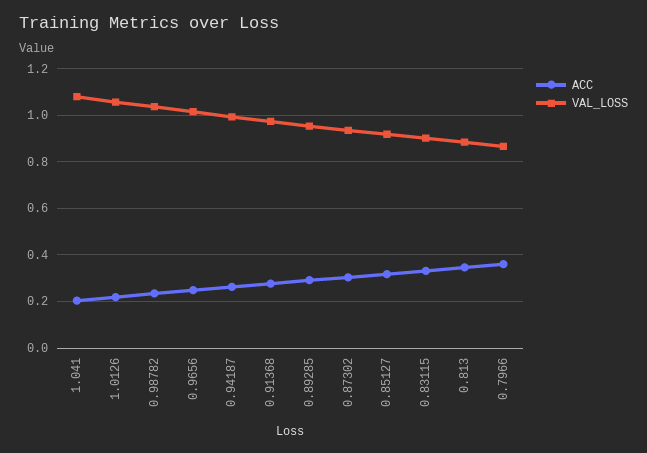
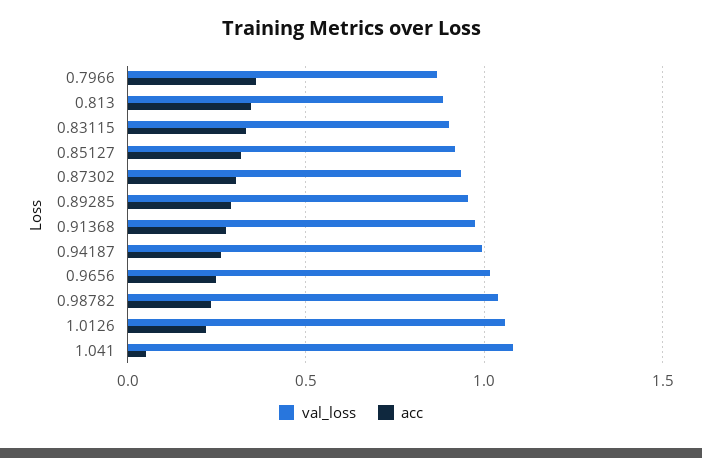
ACC, 1.041: 0.2 -> 0.05

